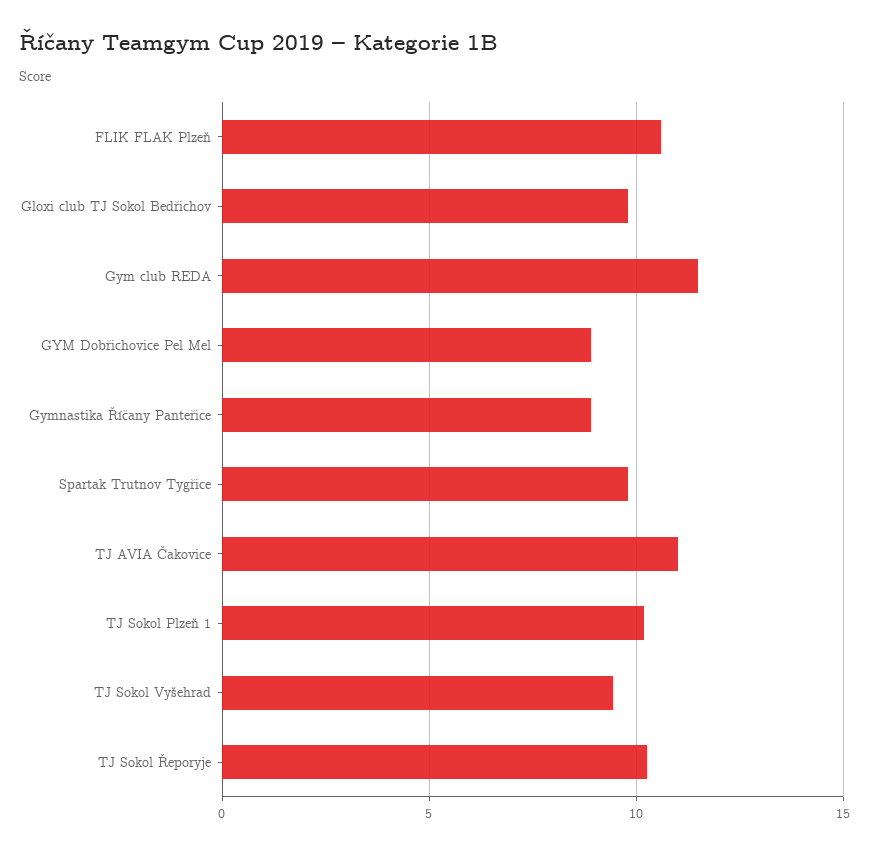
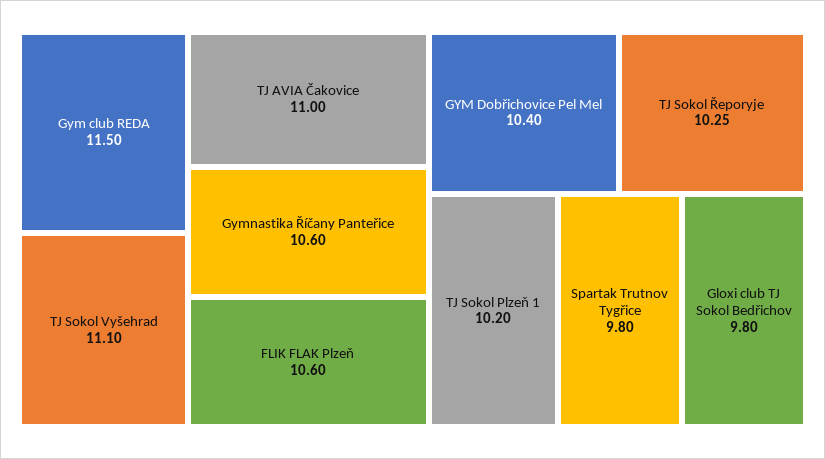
GYM Dobřichovice Pel Mel: 9 -> 10.4
Gymnastika Říčany Panteřice: 9 -> 10.6
TJ Sokol Vyšehrad: 9.5 -> 11.1

